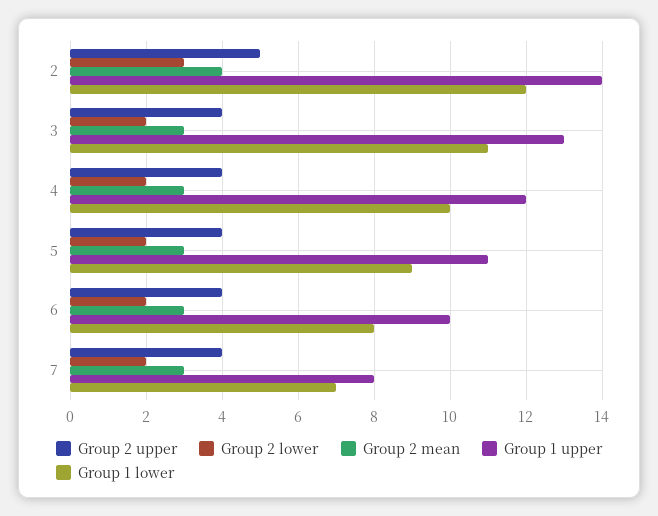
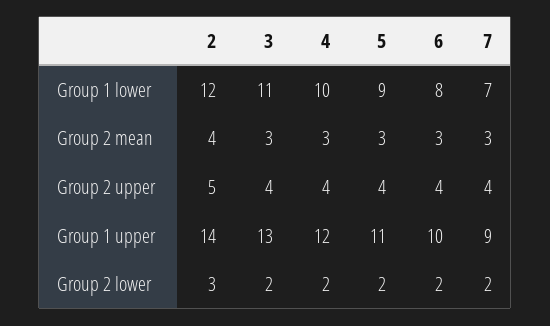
Group 1 upper, 7: 8 -> 9

